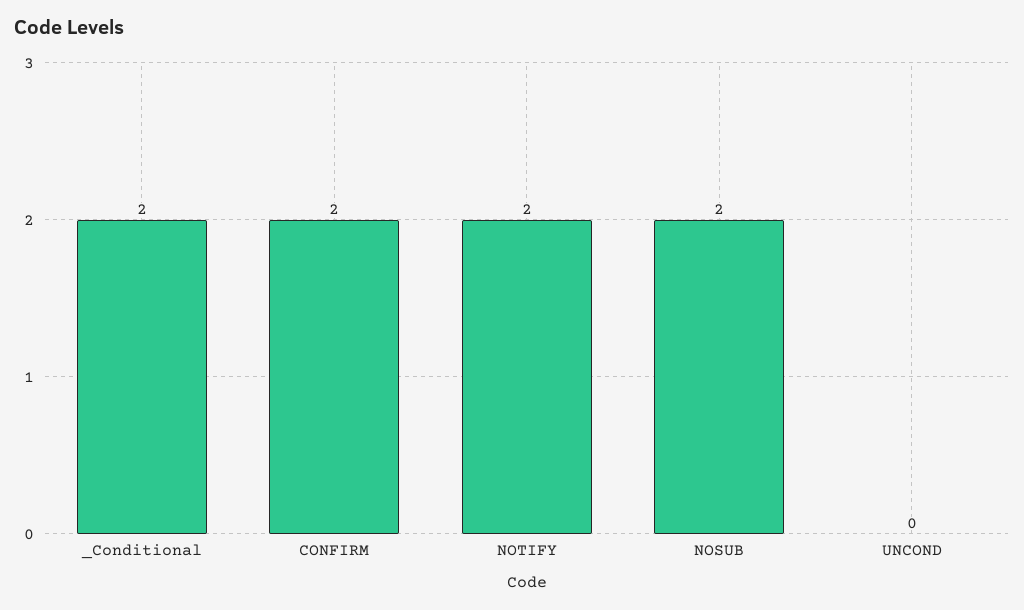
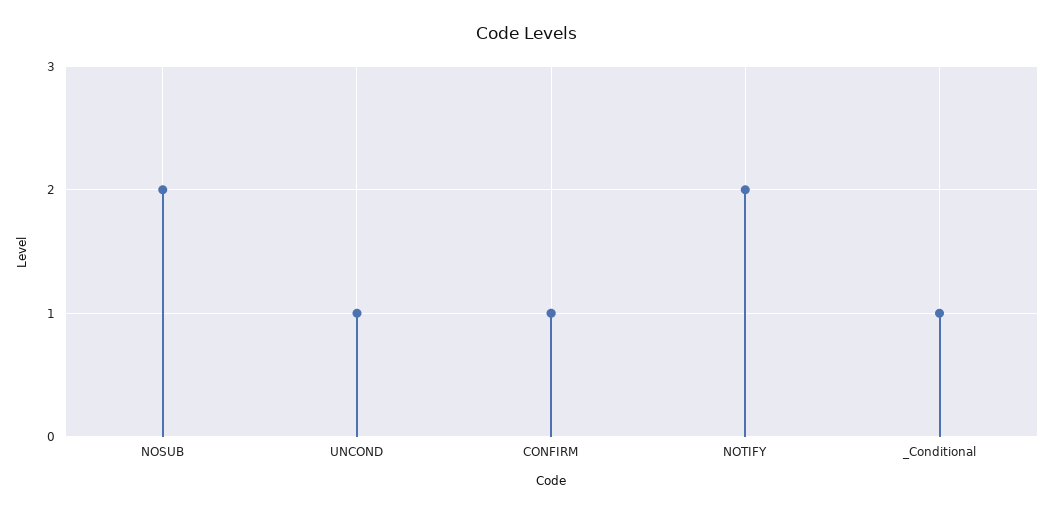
_Conditional: 2 -> 1
CONFIRM: 2 -> 1
UNCOND: 0 -> 1

